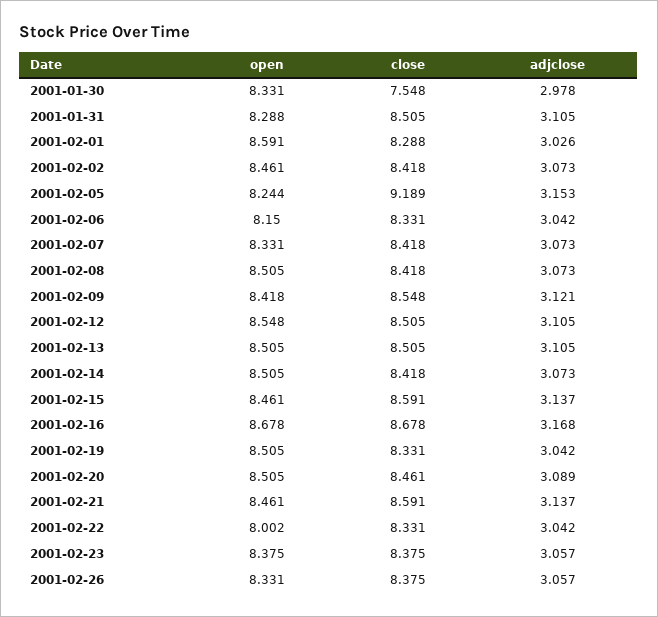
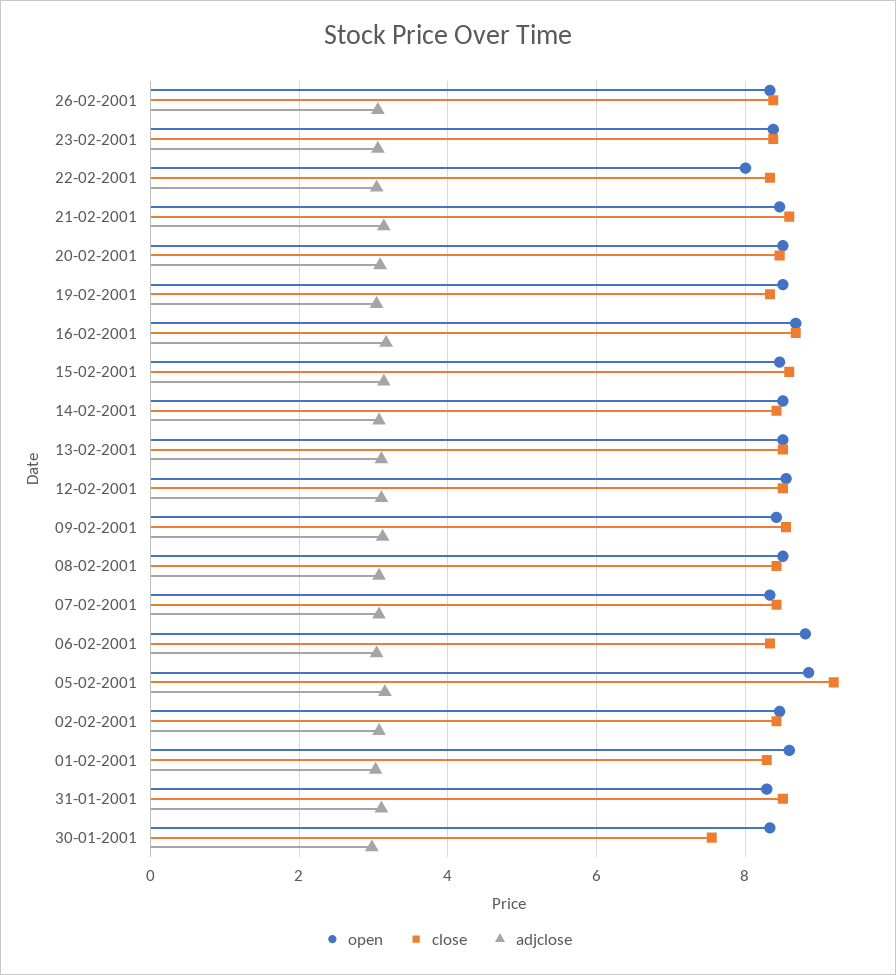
open, 2001-02-05: 8.244 -> 8.8
open, 2001-02-06: 8.15 -> 8.8

